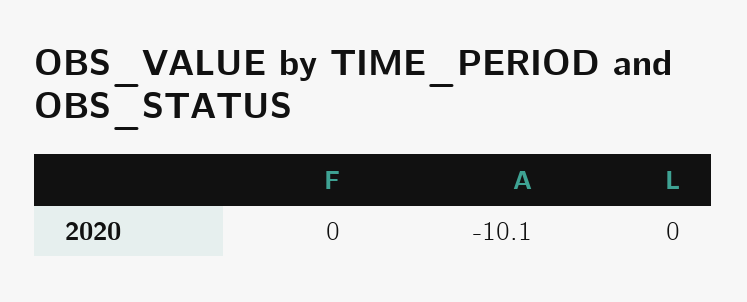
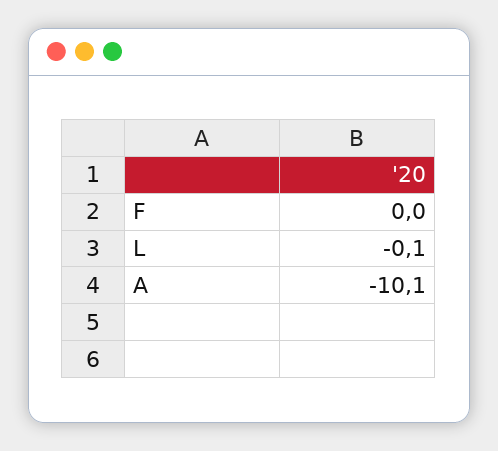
L: 0 -> -0.1

